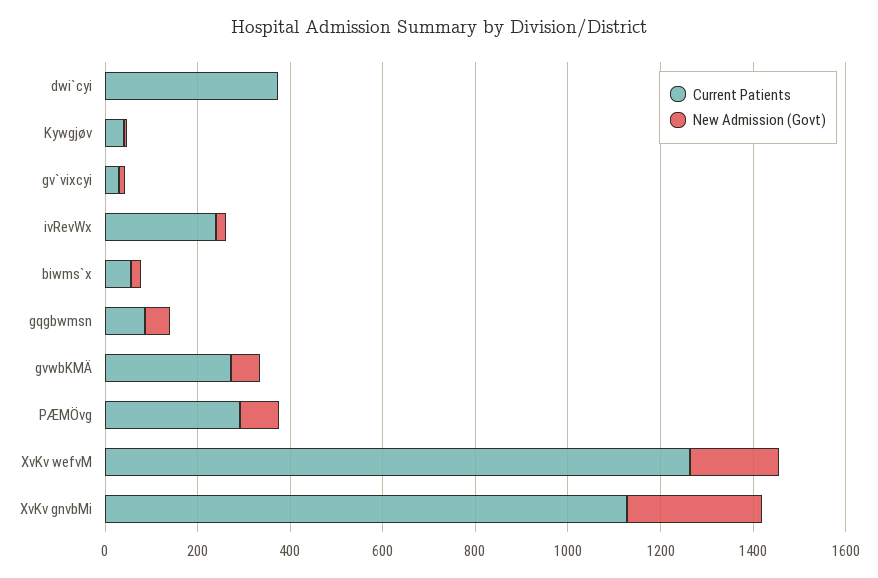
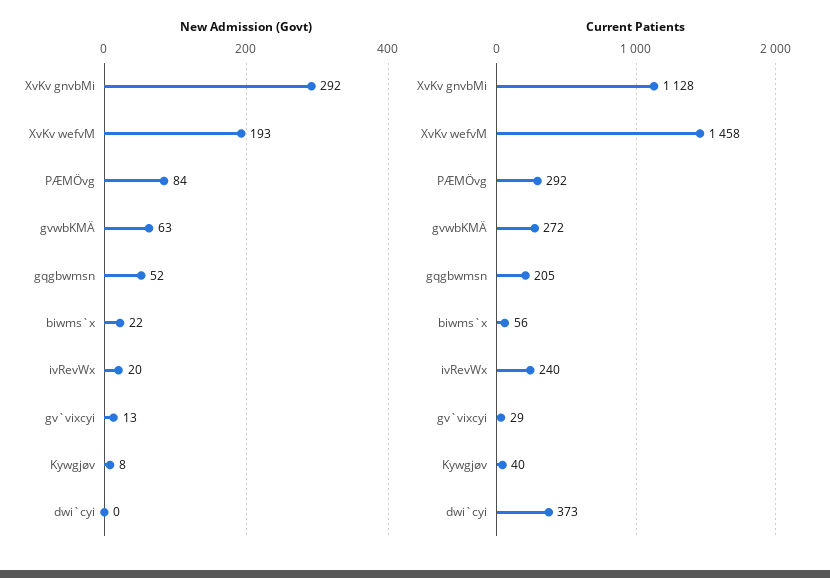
Current Patients, gqgbwmsn: 100 -> 205
Current Patients, XvKv wefvM: 1250 -> 1458

